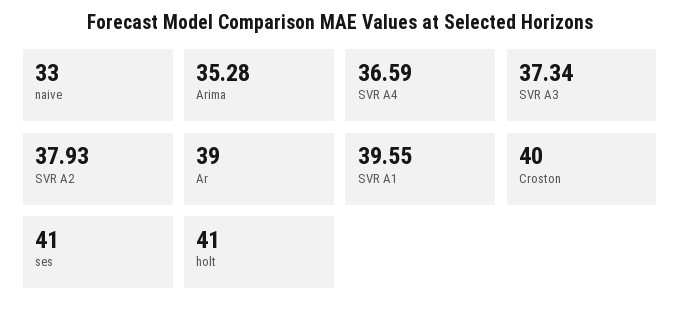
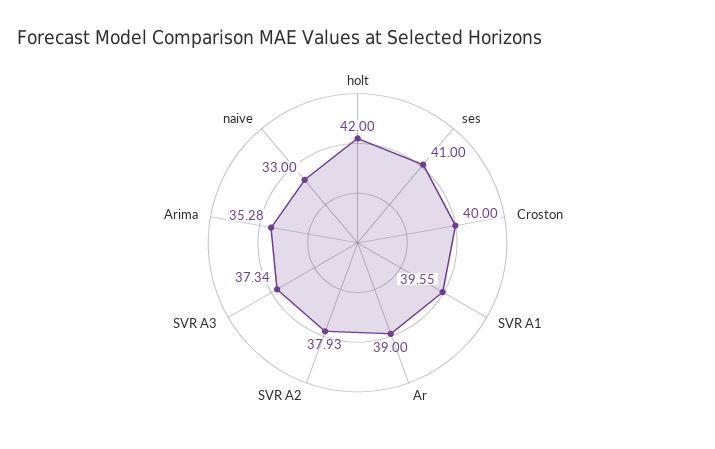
SVR A4: 36.59 -> none
holt: 41 -> 42

